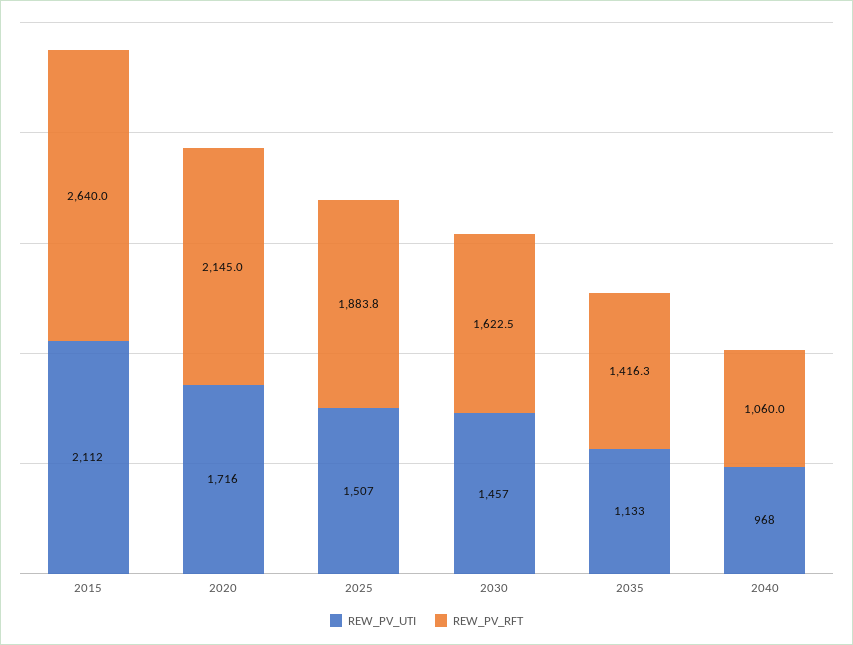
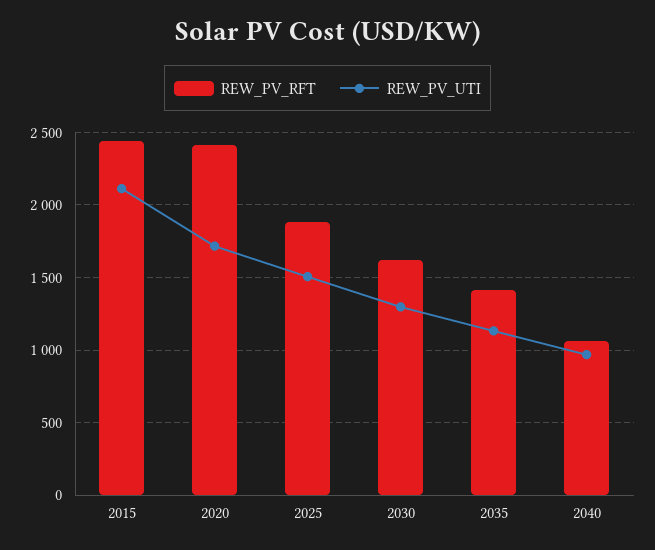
REW_PV_RFT, 2015: 2640 -> 2450
REW_PV_RFT, 2020: 2145 -> 2400
REW_PV_UTI, 2030: 1457 -> 1300

